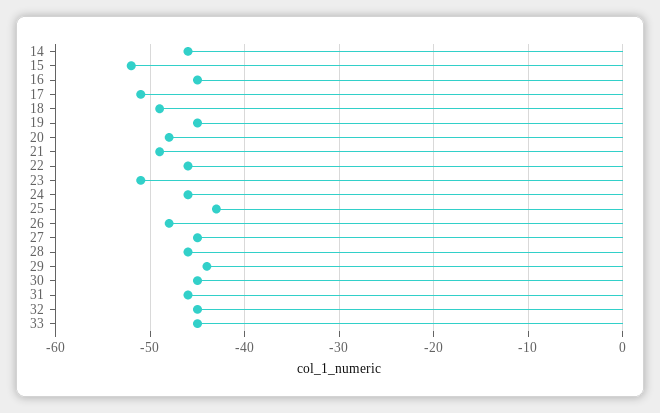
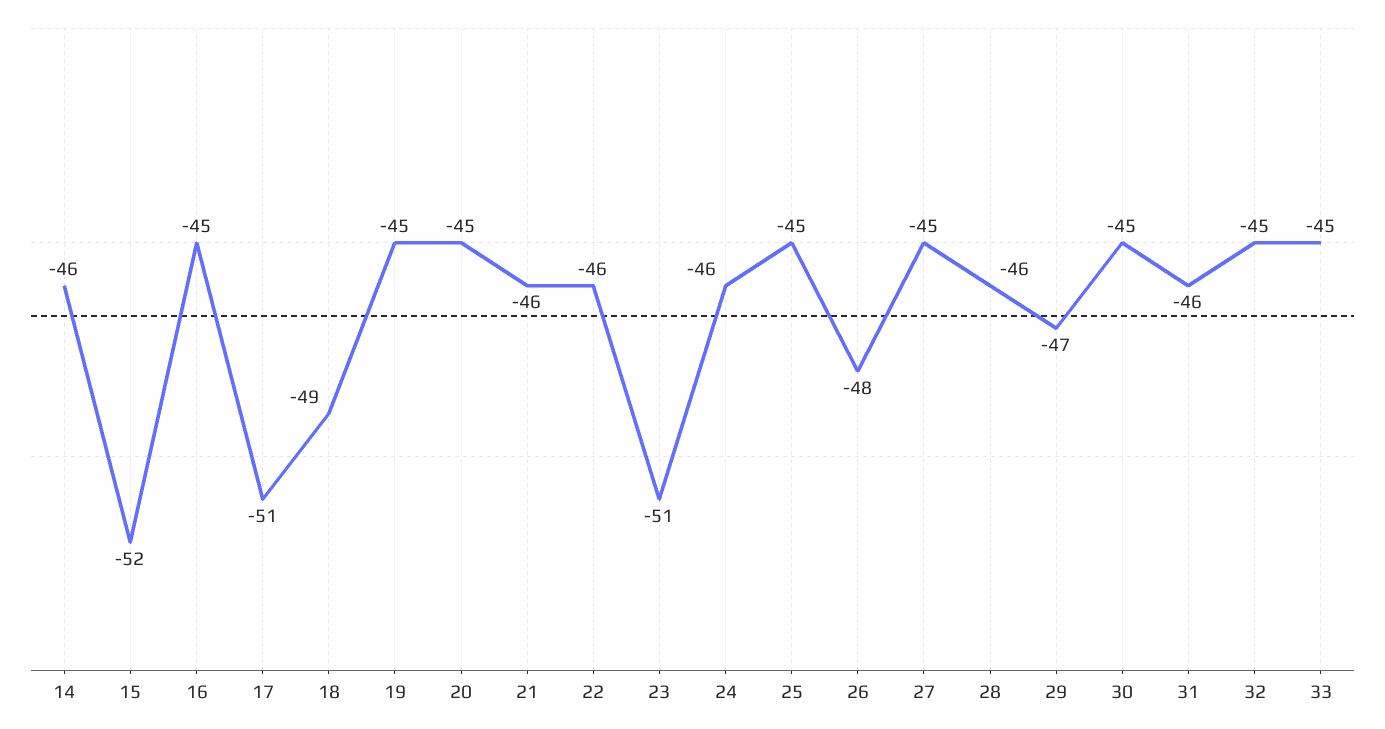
20: -48 -> -45
21: -49 -> -46
25: -43 -> -45
29: -44 -> -47

